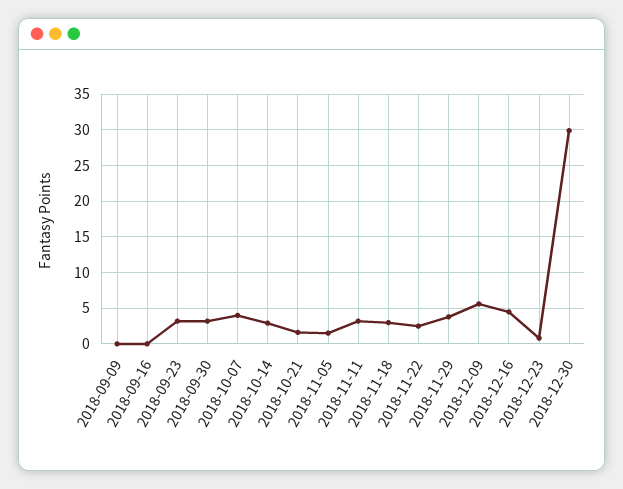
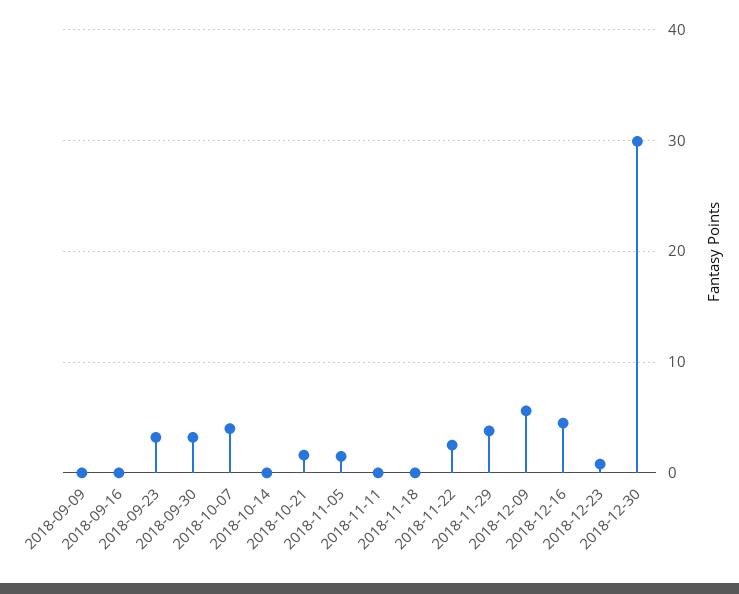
2018-10-14: 3 -> 0
2018-11-11: 3 -> 0
2018-11-18: 3 -> 0

